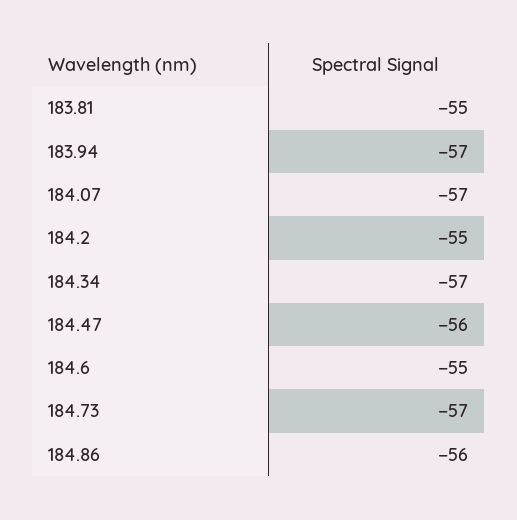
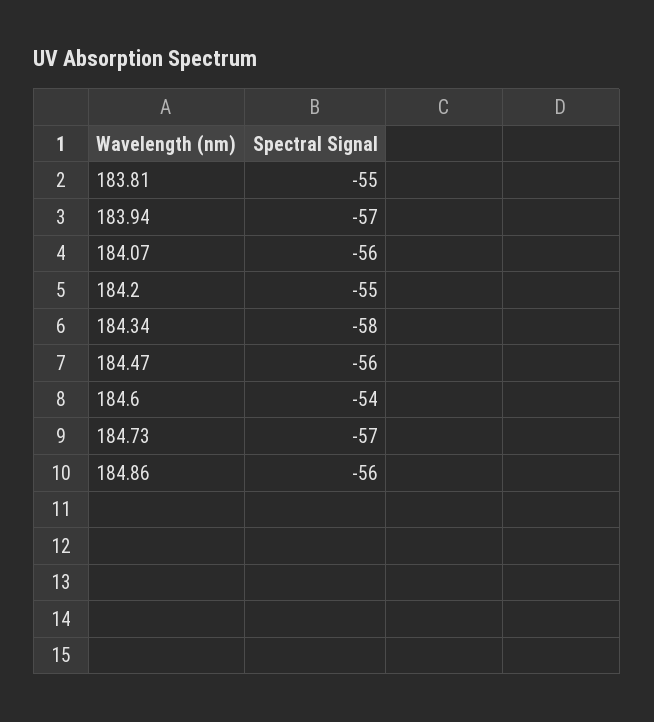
184.07: -57 -> -56
184.34: -57 -> -58
184.6: -55 -> -54

